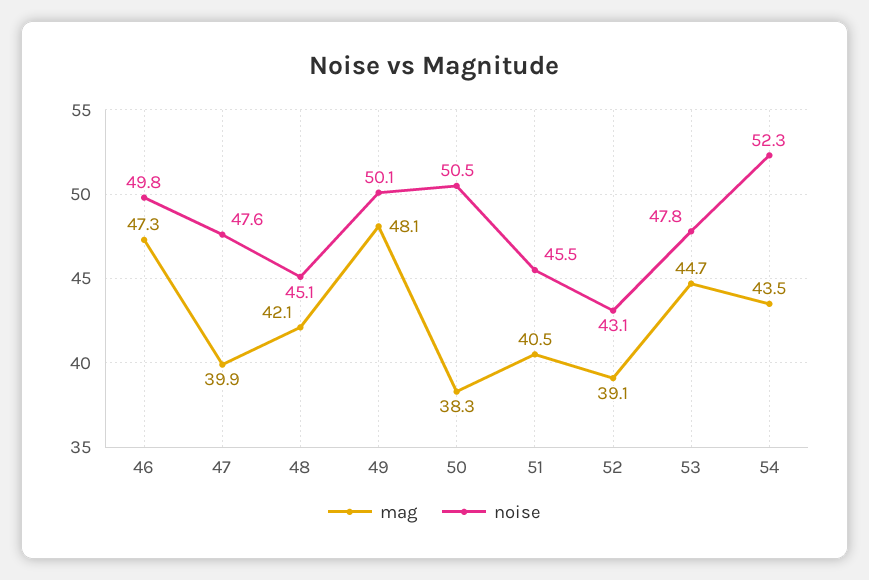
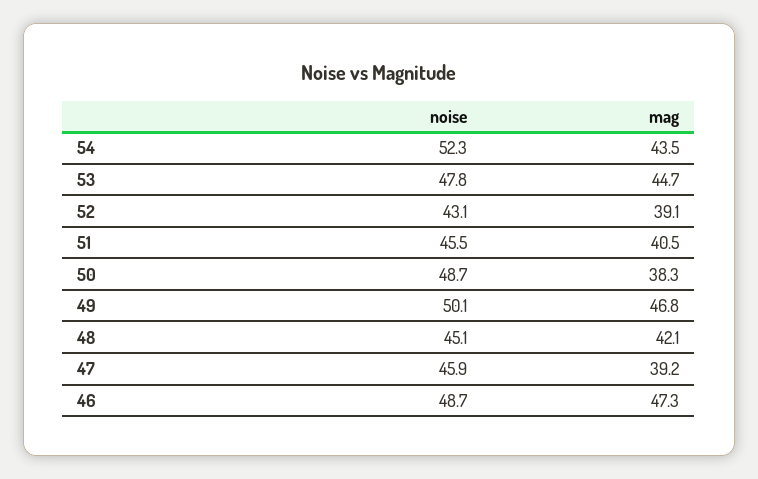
noise, 46: 49.8 -> 48.7
mag, 47: 39.9 -> 39.2
noise, 47: 47.6 -> 45.9
mag, 49: 48.1 -> 46.8
noise, 50: 50.5 -> 48.7

